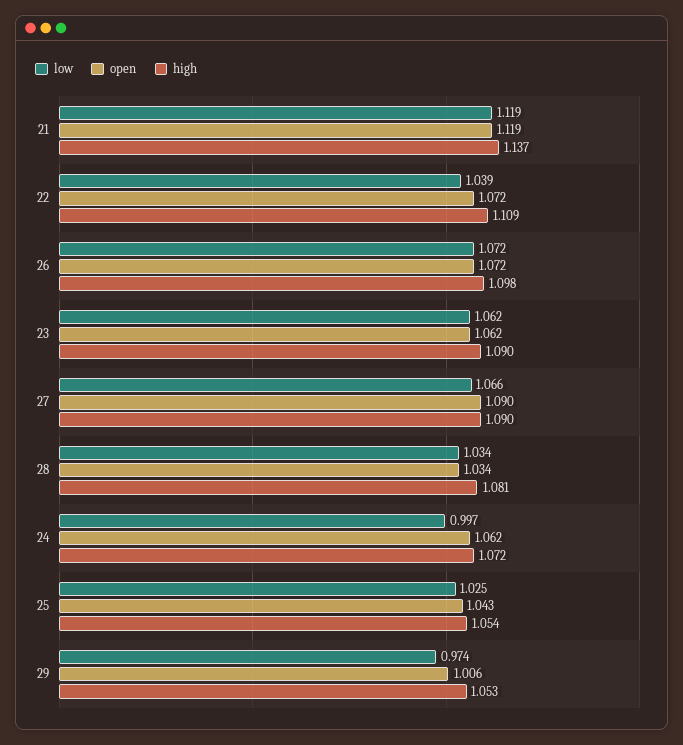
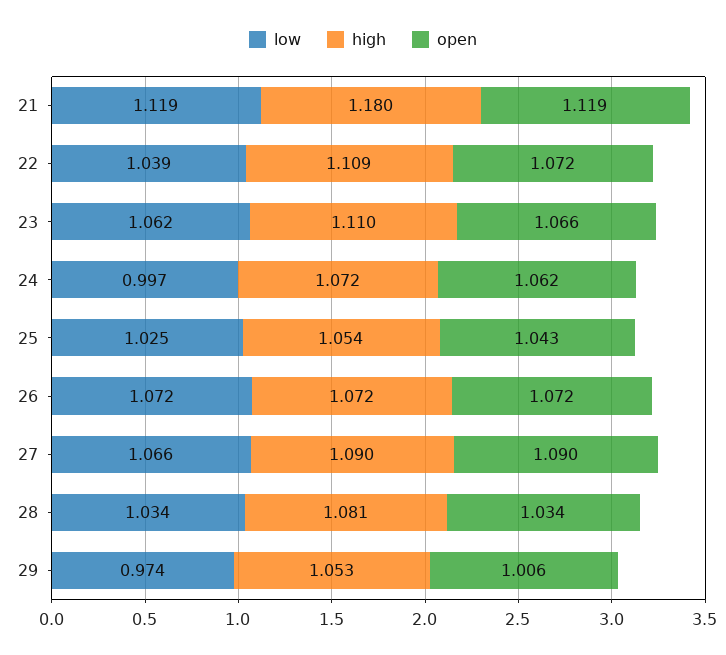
high, 21: 1.137 -> 1.18
high, 26: 1.098 -> 1.072
open, 23: 1.062 -> 1.066
high, 23: 1.09 -> 1.11

